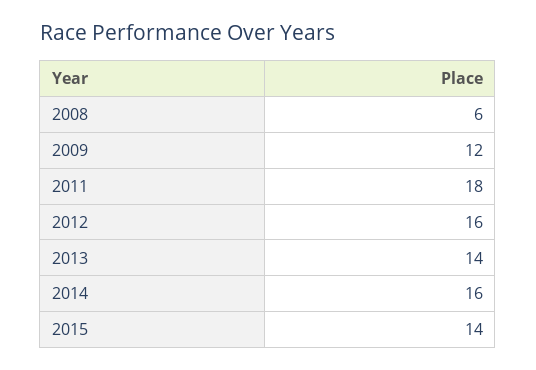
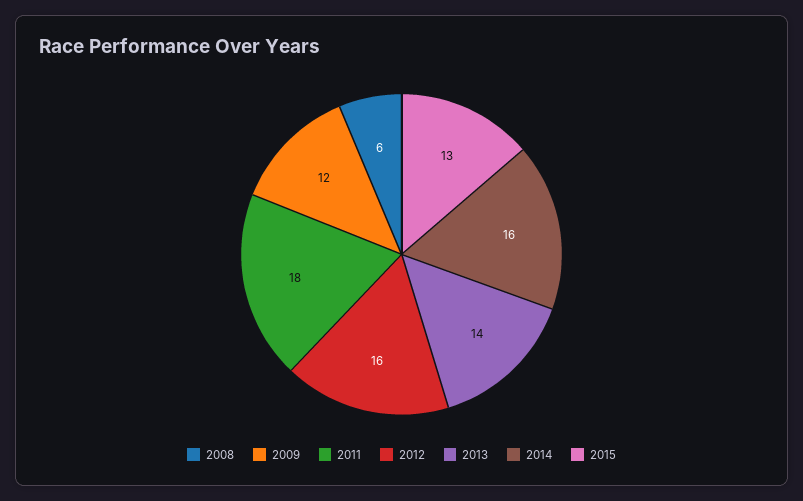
2015: 14 -> 13

